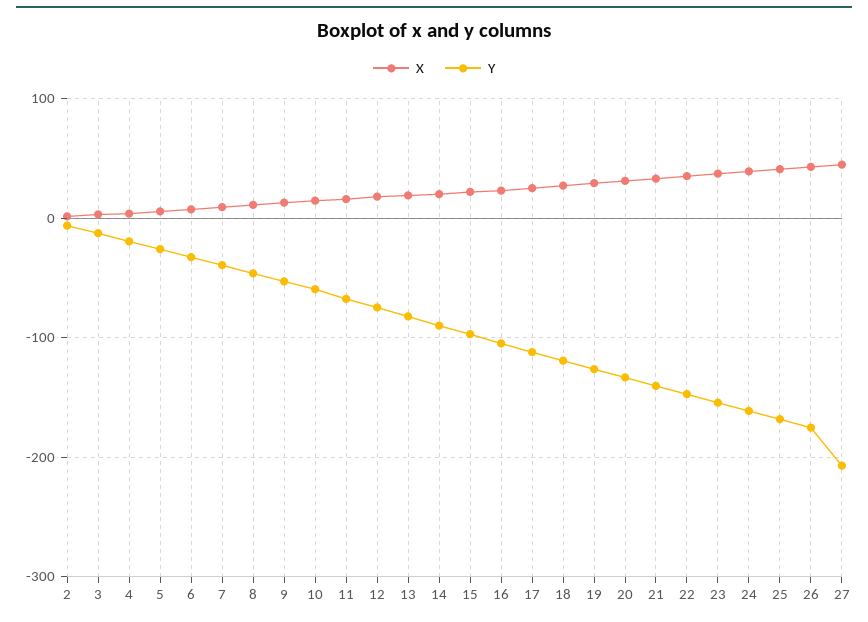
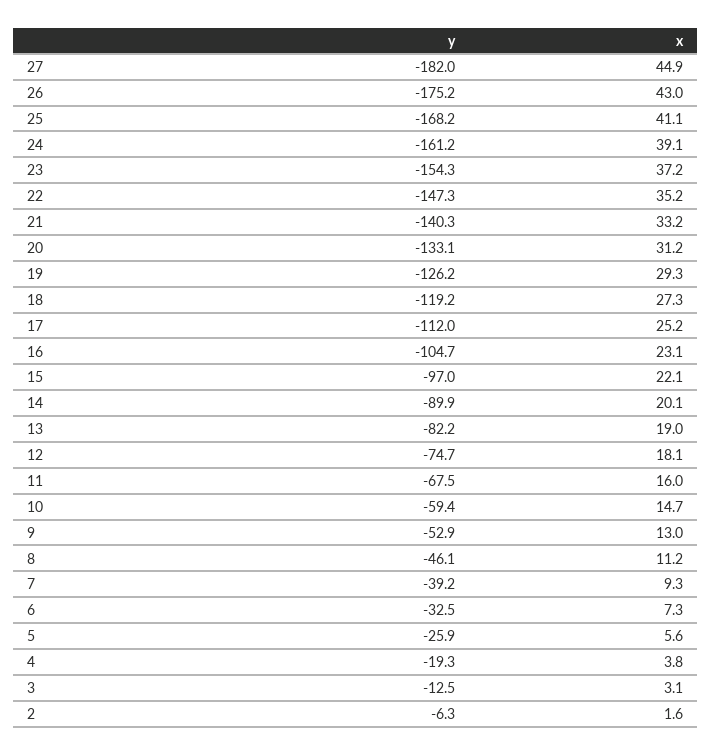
Y, 27: -210 -> -182

